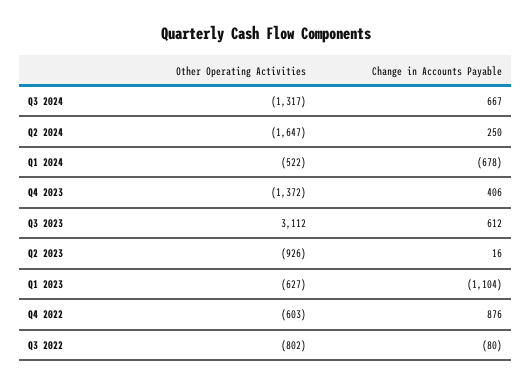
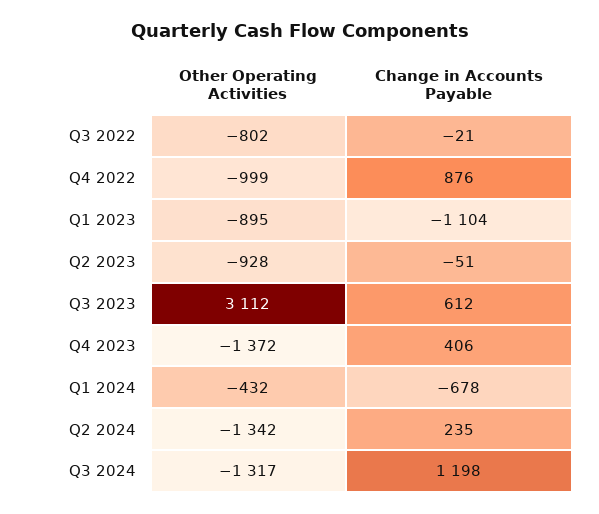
Change in Accounts Payable, Q3 2024: 667 -> 1198
Other Operating Activities, Q2 2024: -1647 -> -1342
Change in Accounts Payable, Q2 2024: 250 -> 235
Other Operating Activities, Q1 2024: -522 -> -432
Other Operating Activities, Q2 2023: -926 -> -928
Change in Accounts Payable, Q2 2023: 16 -> -51
Other Operating Activities, Q1 2023: -627 -> -895
Other Operating Activities, Q4 2022: -603 -> -999
Change in Accounts Payable, Q3 2022: -80 -> -21

